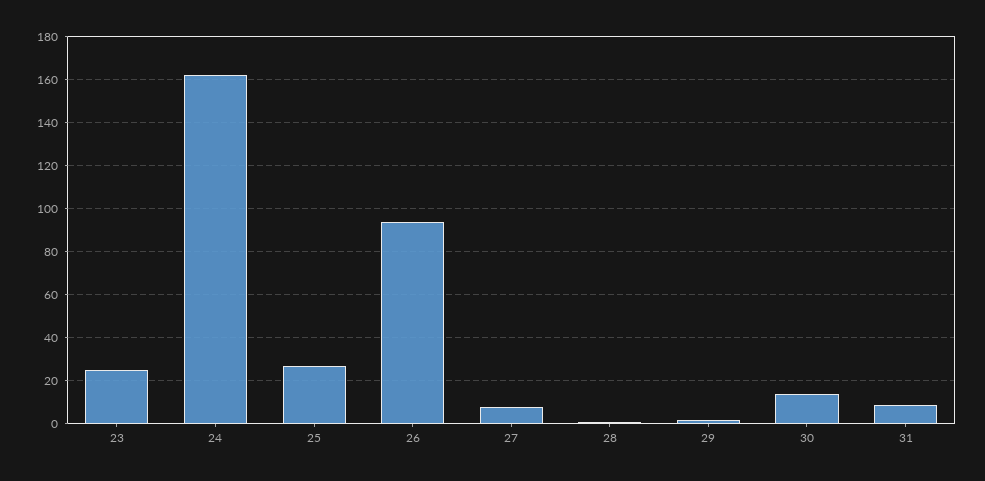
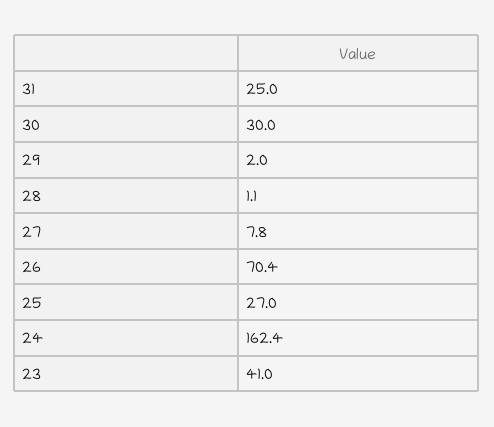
23: 25 -> 41
26: 95 -> 70.4
30: 15 -> 30
31: 10 -> 25

